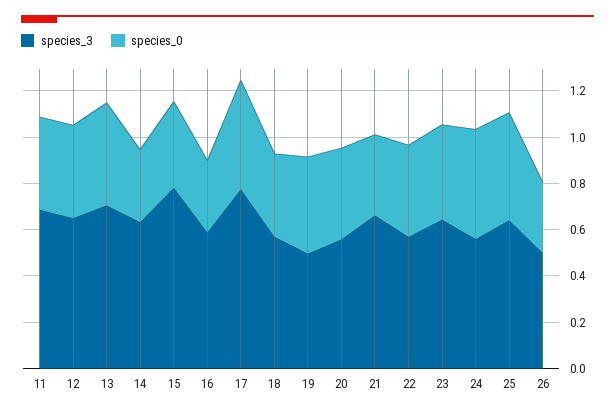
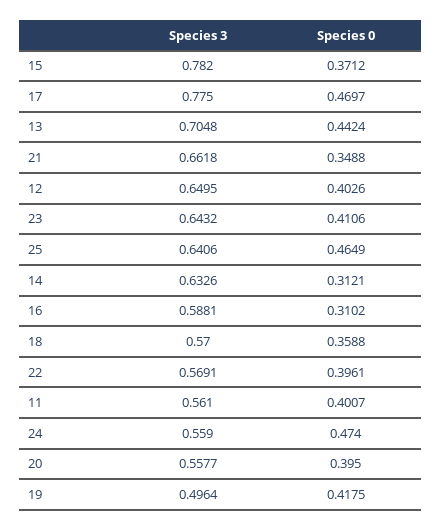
species_3, 11: 0.7 -> 0.561
species_3, 26: 0.5 -> none
species_0, 26: 0.3 -> none

